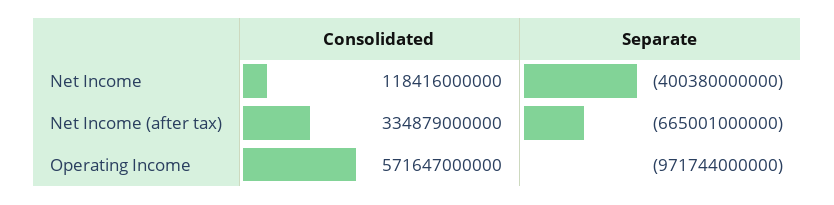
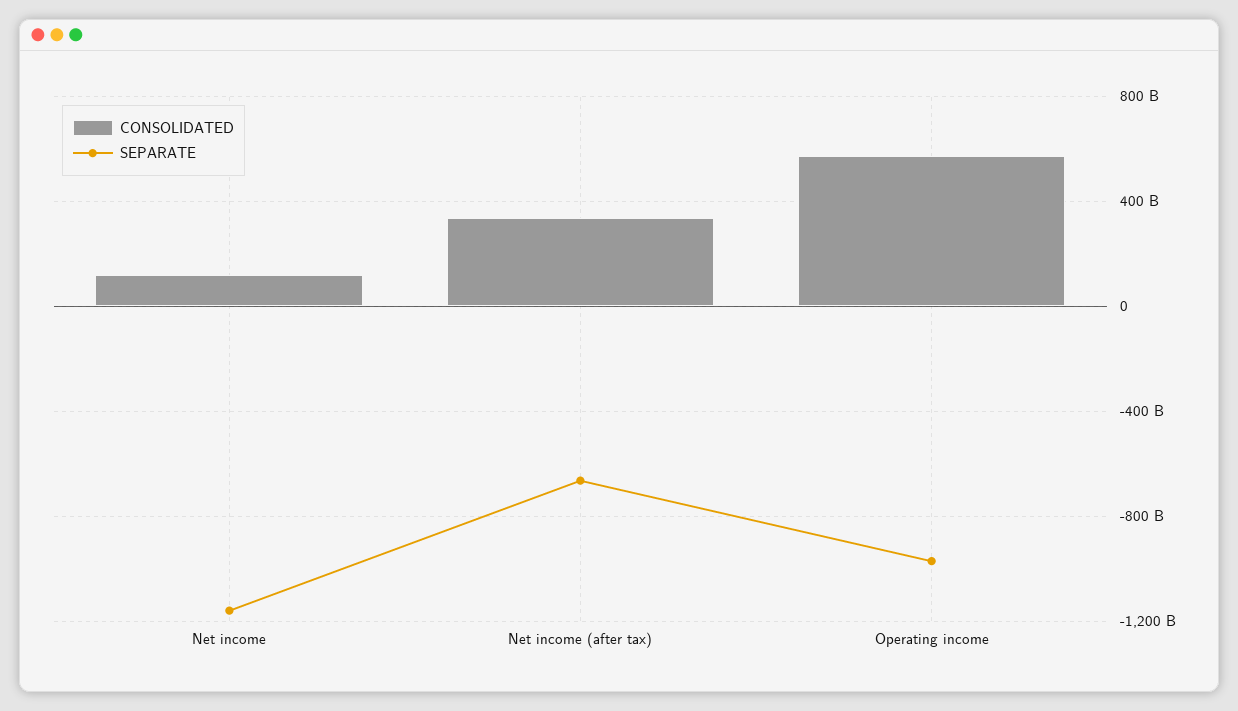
Separate, Net Income: -400380000000 -> -1150000000000

